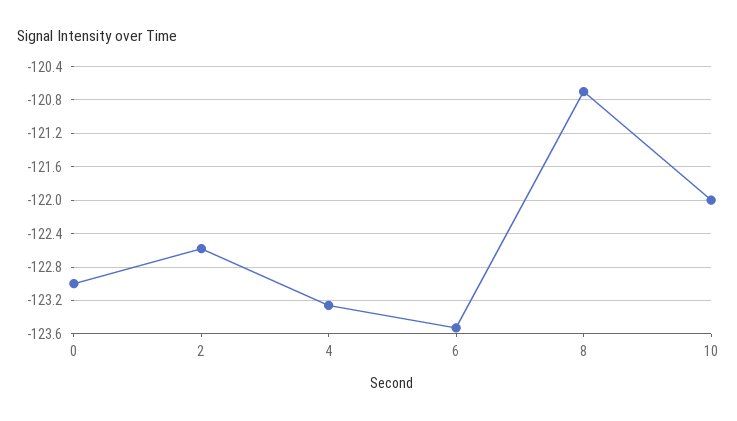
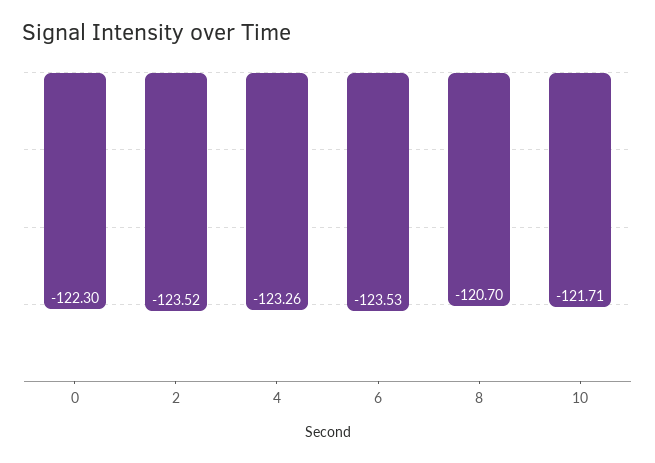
0: -123 -> -122.3
2: -122.6 -> -123.52
10: -122 -> -121.71

